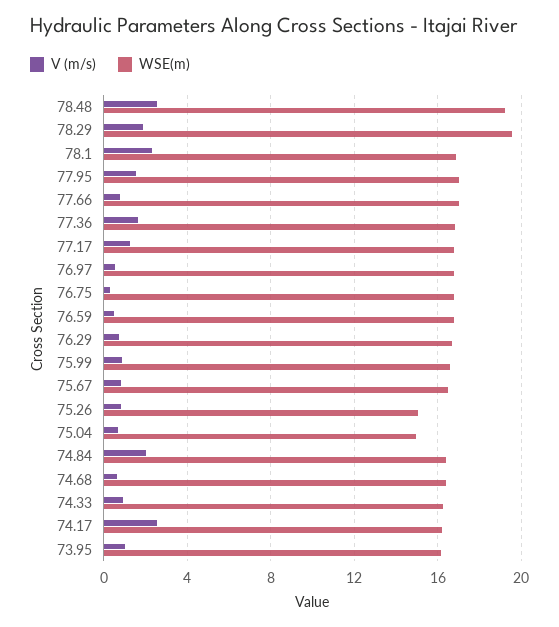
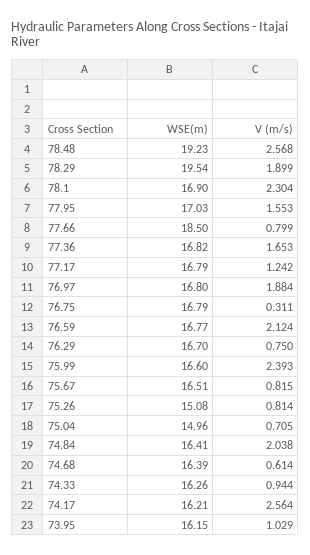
WSE(m), 77.66: 17 -> 18.5
V (m/s), 76.97: 0.5 -> 1.884
V (m/s), 76.59: 0.5 -> 2.124
V (m/s), 75.99: 1 -> 2.393

